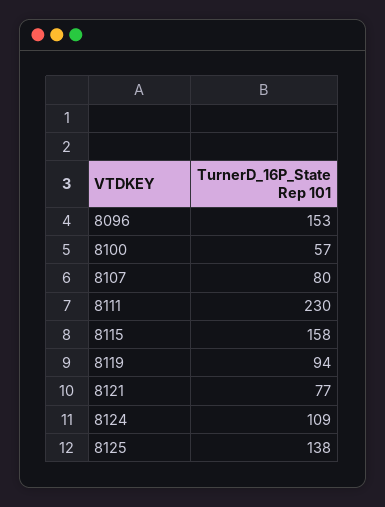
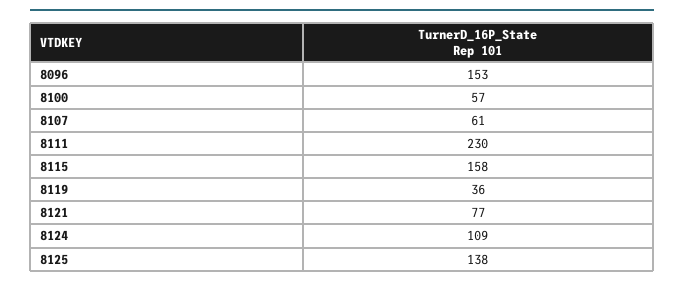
8107: 80 -> 61
8119: 94 -> 36

